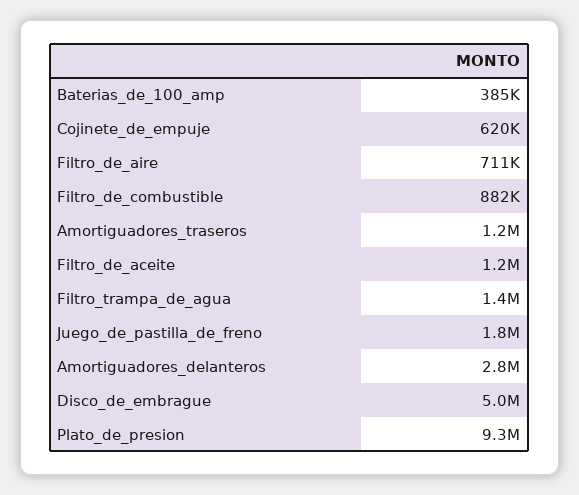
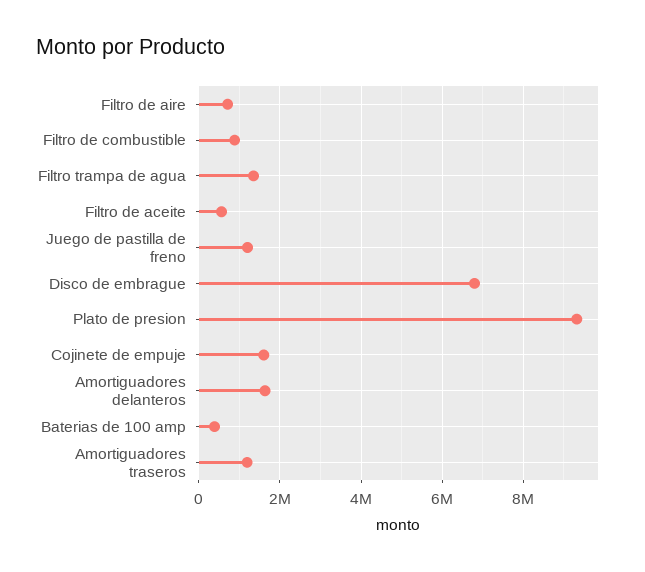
Cojinete_de_empuje: 620000 -> 1600000
Filtro_de_aceite: 1200000 -> 600000
Juego_de_pastilla_de_freno: 1800000 -> 1200000
Amortiguadores_delanteros: 2800000 -> 1600000
Disco_de_embrague: 5000000 -> 6800000

